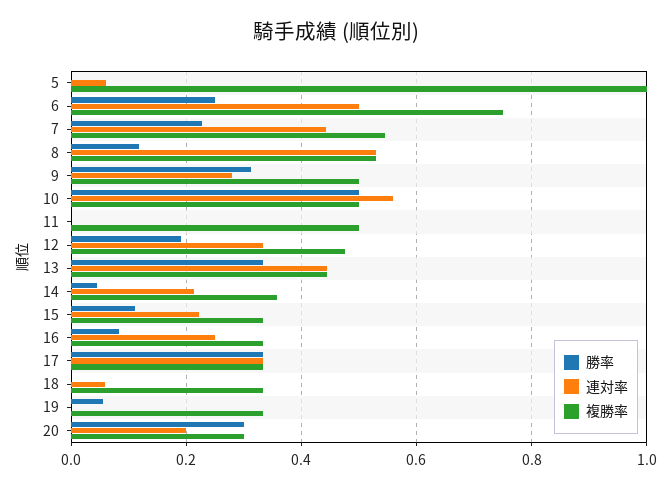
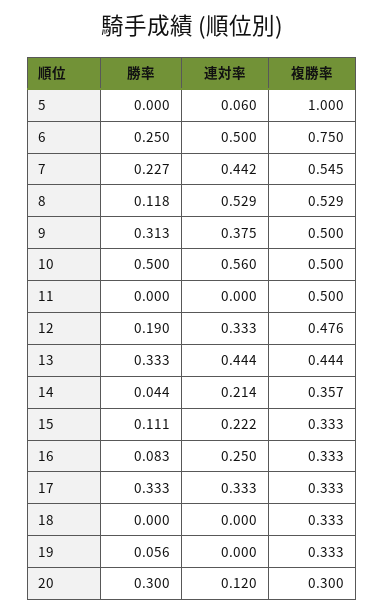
連対率, 9: 0.28 -> 0.375
連対率, 18: 0.06 -> 0
連対率, 20: 0.2 -> 0.12

